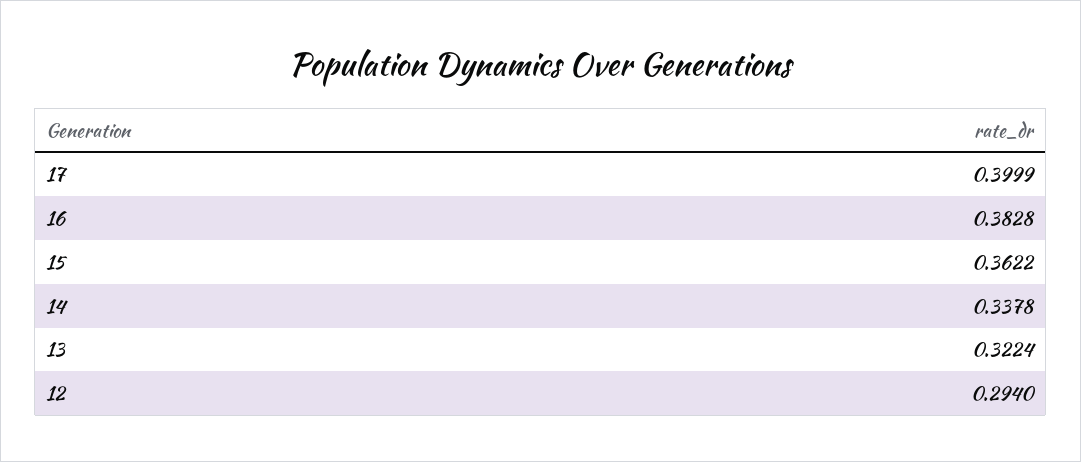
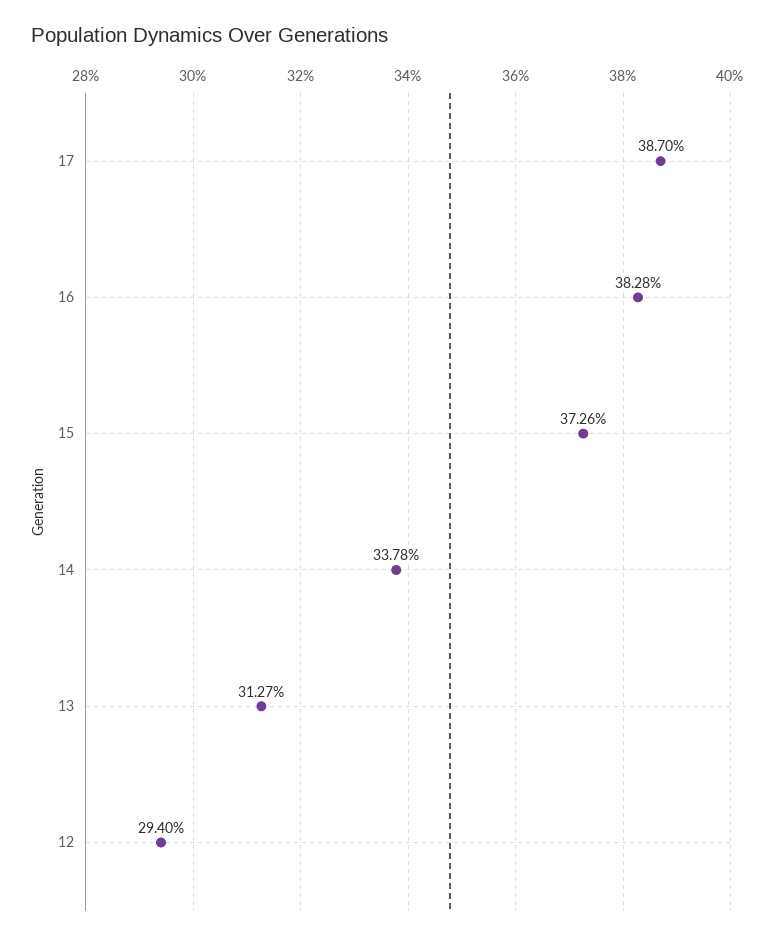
17: 0.3999 -> 0.387
15: 0.3622 -> 0.3726
13: 0.3224 -> 0.3127

